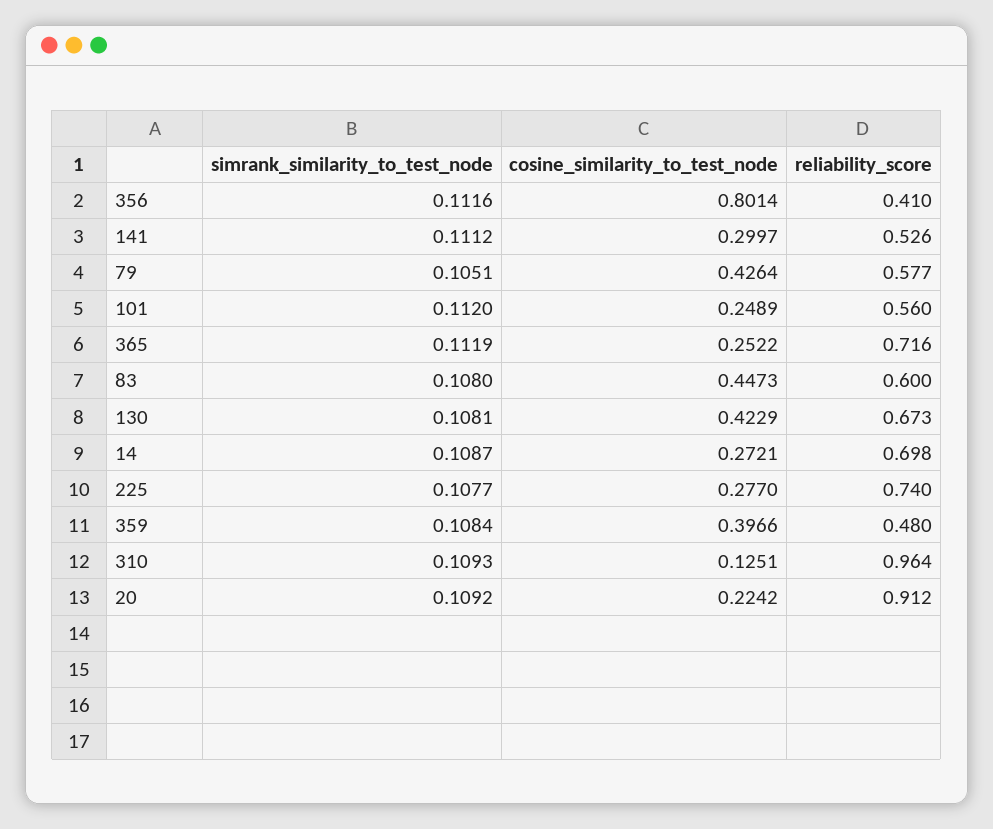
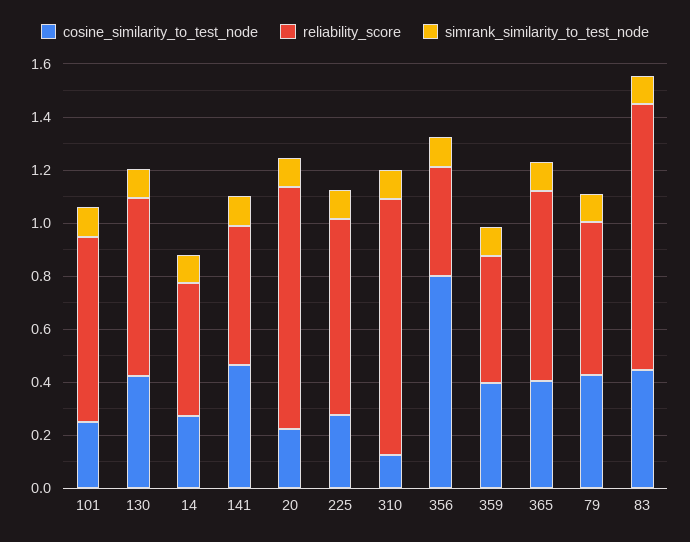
cosine_similarity_to_test_node, 141: 0.2997 -> 0.45
reliability_score, 101: 0.56 -> 0.7
cosine_similarity_to_test_node, 365: 0.2522 -> 0.4
reliability_score, 83: 0.6 -> 1
reliability_score, 14: 0.698 -> 0.5

